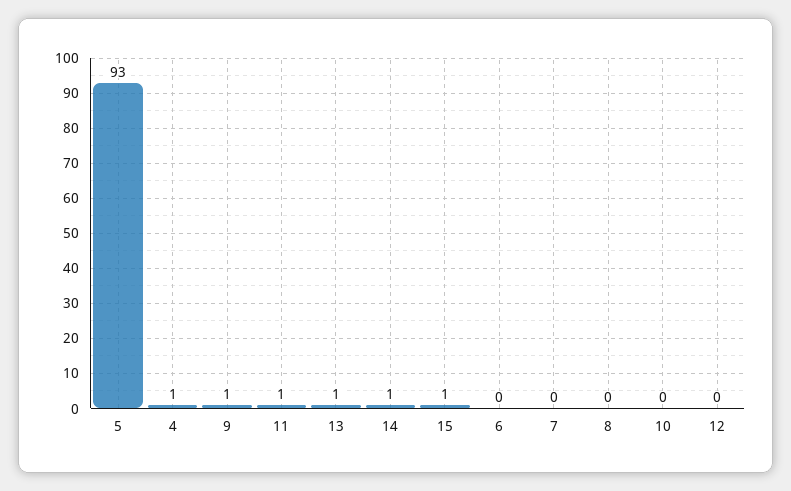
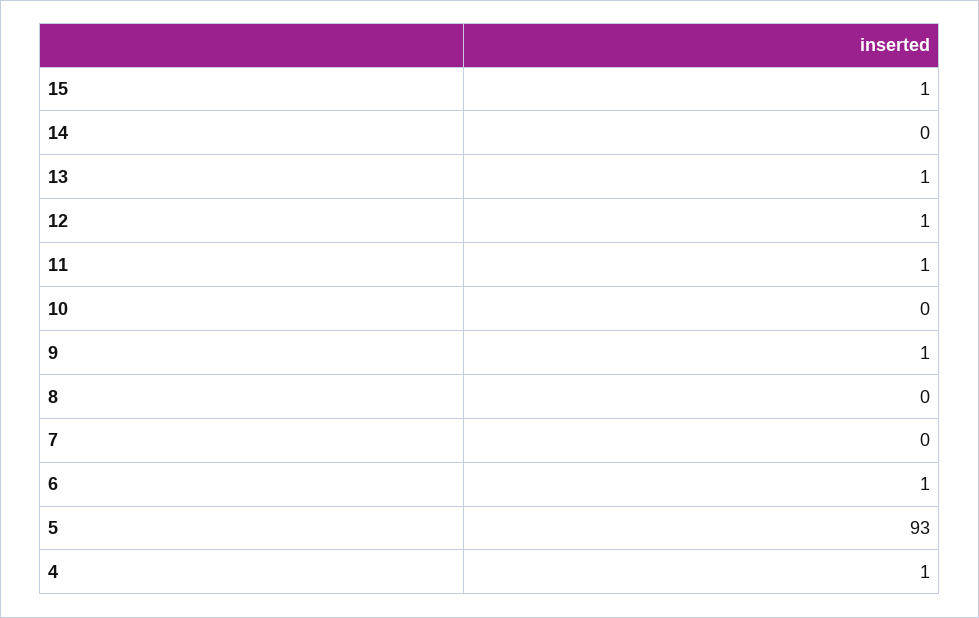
14: 1 -> 0
6: 0 -> 1
12: 0 -> 1

